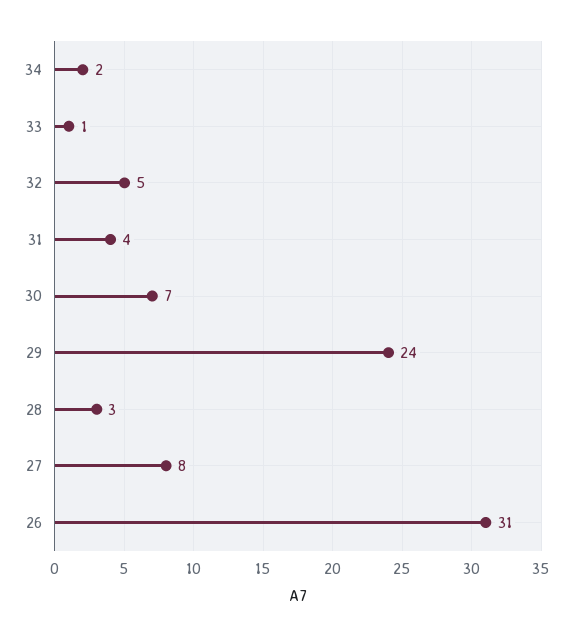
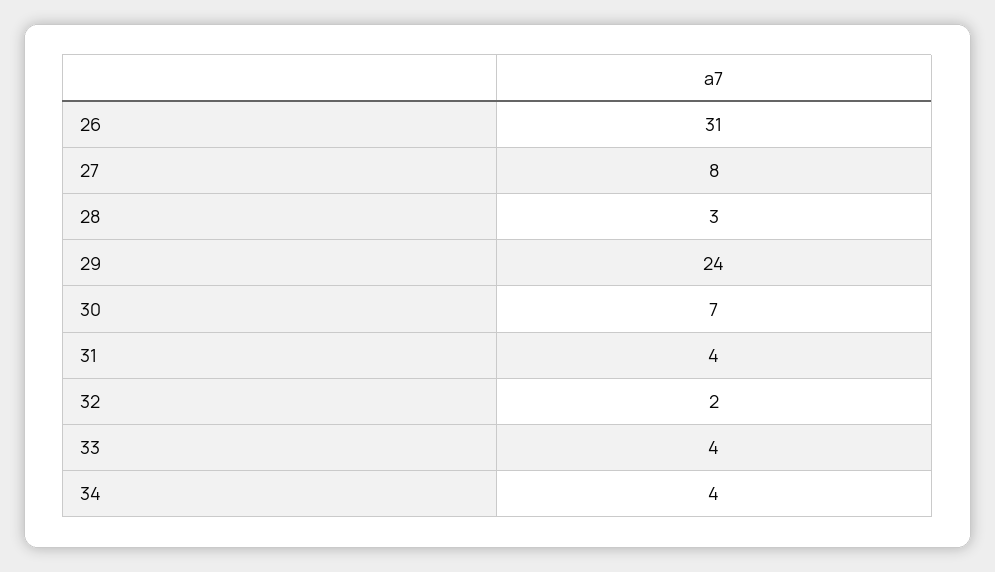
34: 2 -> 4
33: 1 -> 4
32: 5 -> 2

